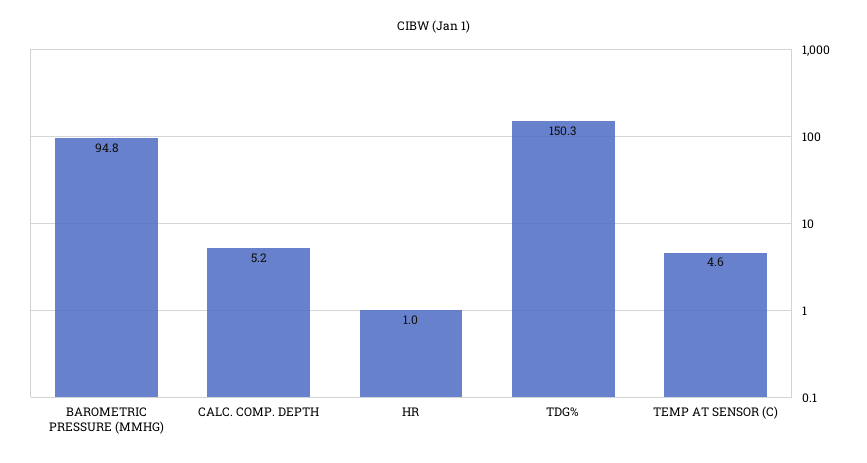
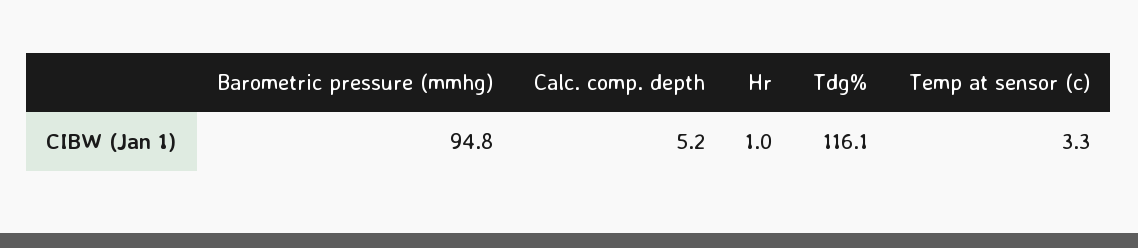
TDG%: 150.3 -> 116.1
TEMP AT SENSOR (C): 4.6 -> 3.3

